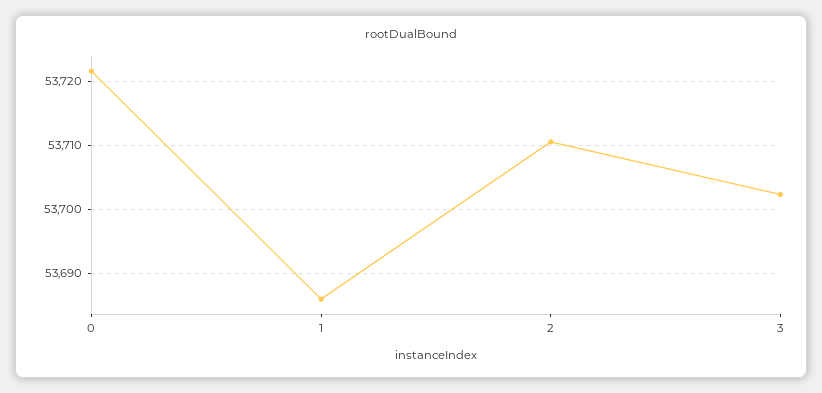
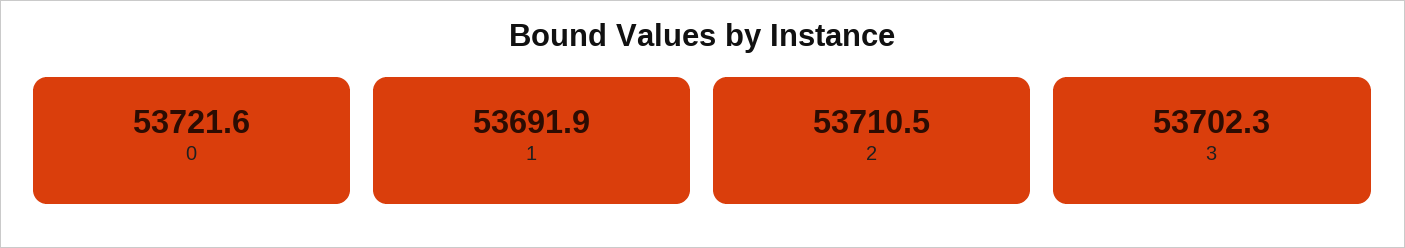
1: 53686 -> 53691.9

